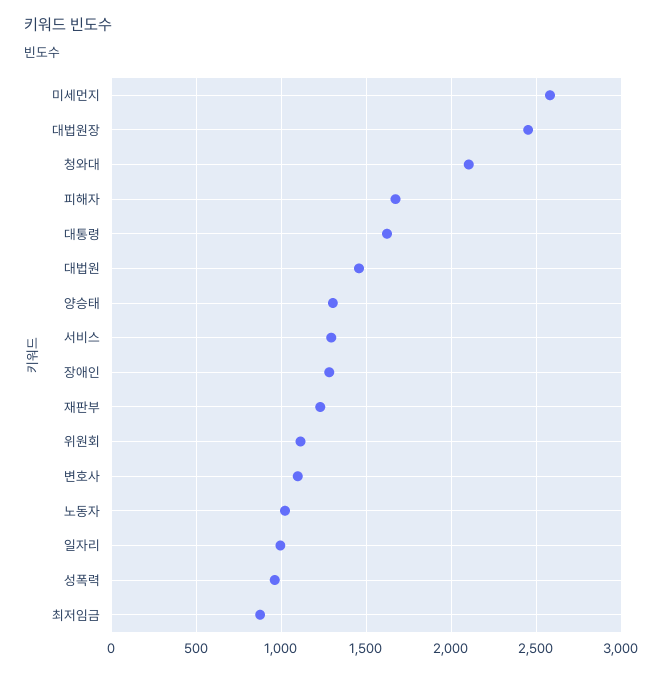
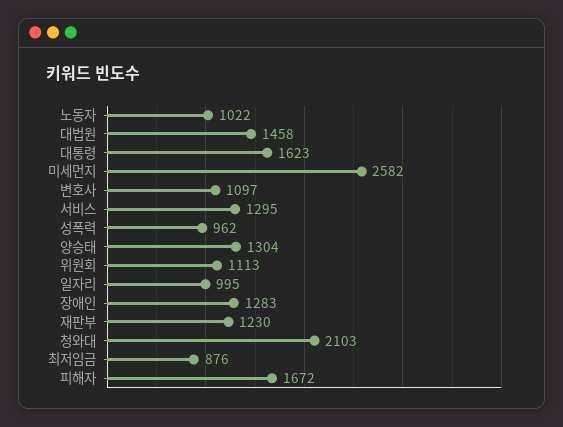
대법원장: 2450 -> none

